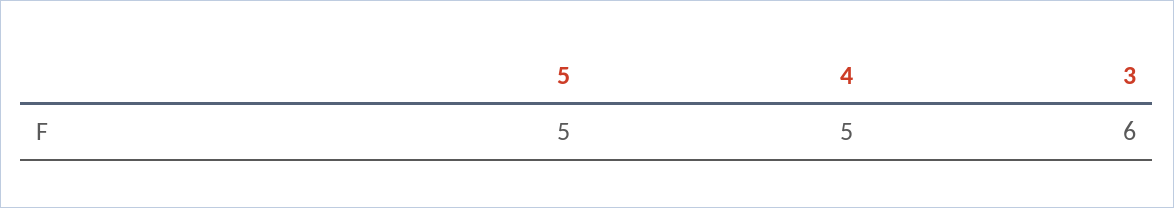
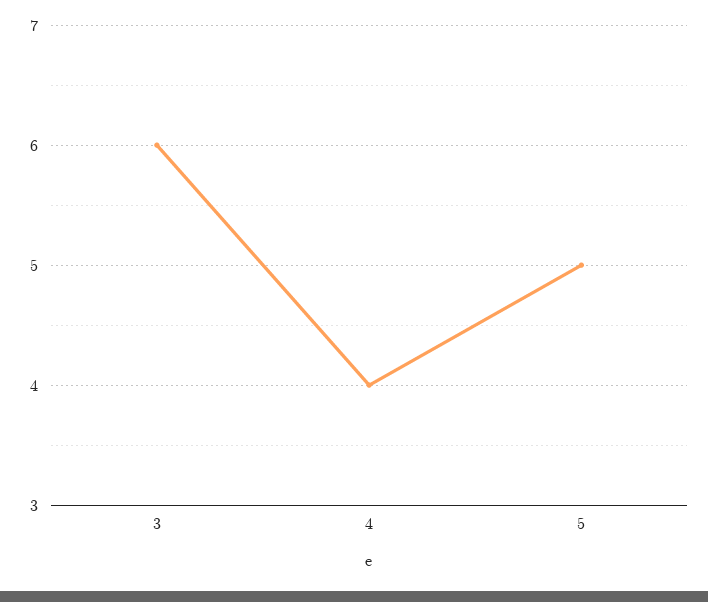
4: 5 -> 4

